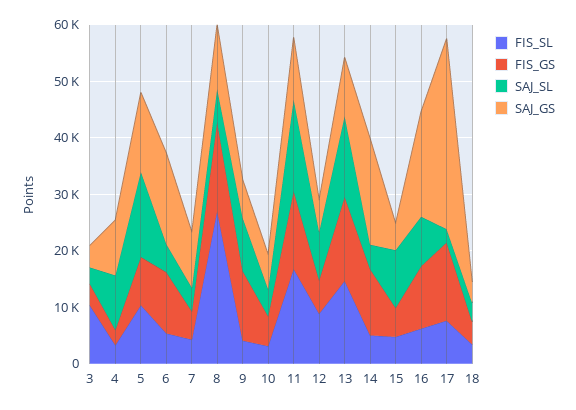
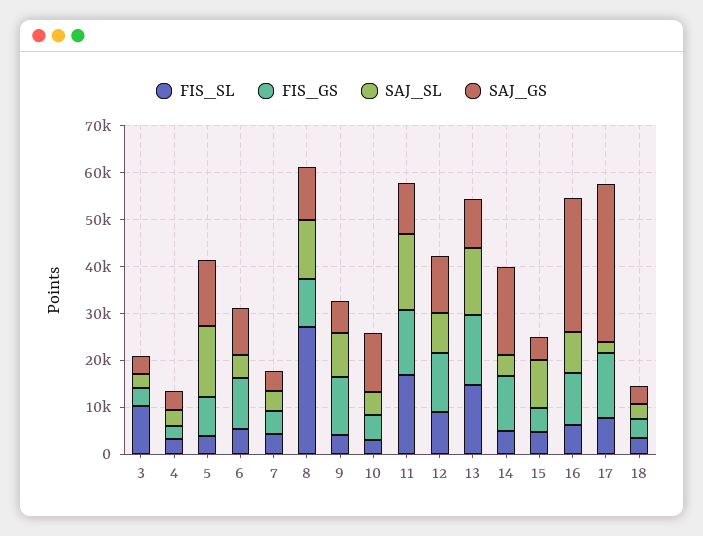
SAJ_SL, 4: 10000 -> 4000
SAJ_GS, 4: 10000 -> 4000
FIS_SL, 5: 10000 -> 4000
SAJ_GS, 6: 16000 -> 10000
SAJ_GS, 7: 10000 -> 4000
FIS_GS, 8: 16000 -> 10000
SAJ_SL, 8: 6000 -> 12000
SAJ_GS, 10: 6000 -> 12000
FIS_GS, 12: 6000 -> 12000
SAJ_GS, 12: 6000 -> 12000
SAJ_GS, 16: 18000 -> 28000

